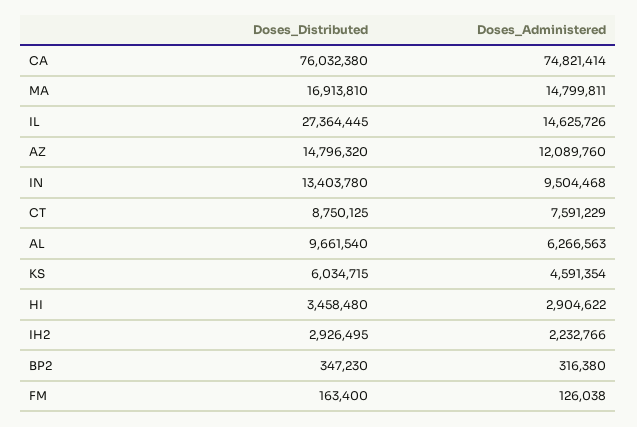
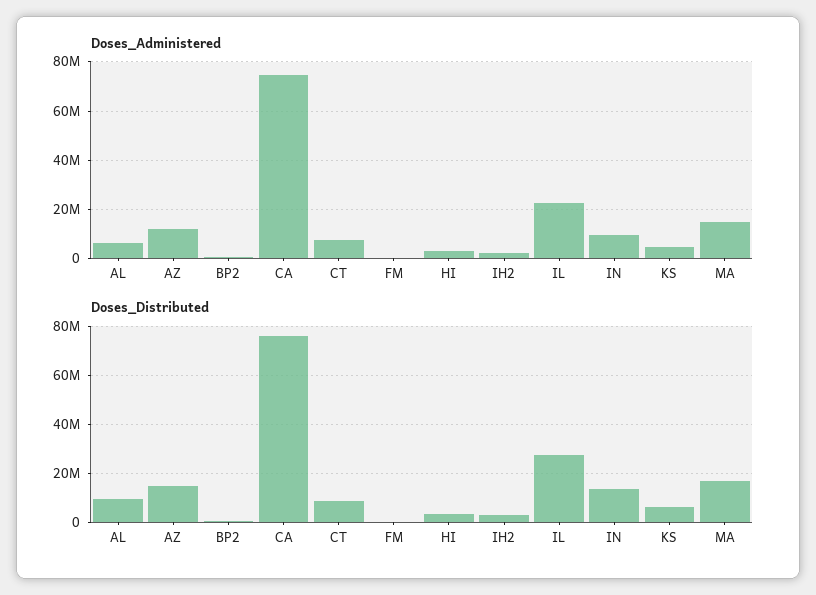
Doses_Administered, IL: 14625726 -> 22500000

